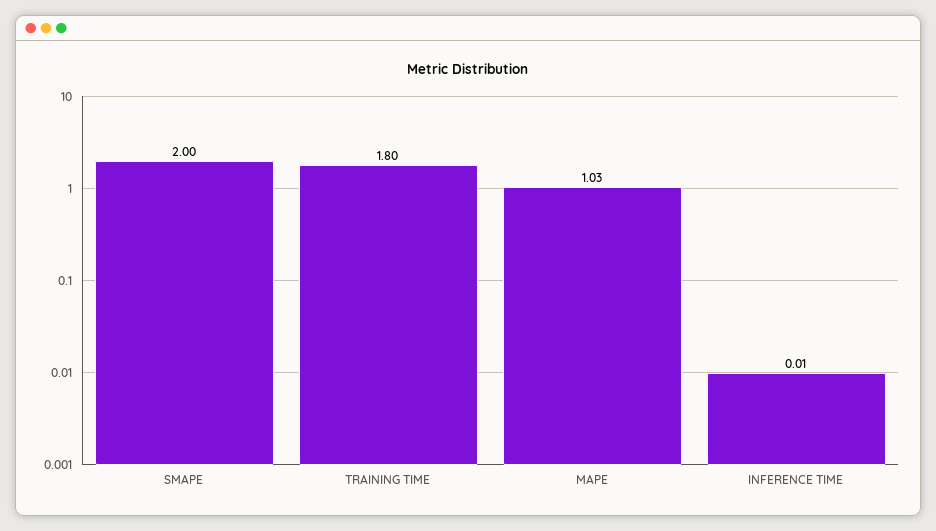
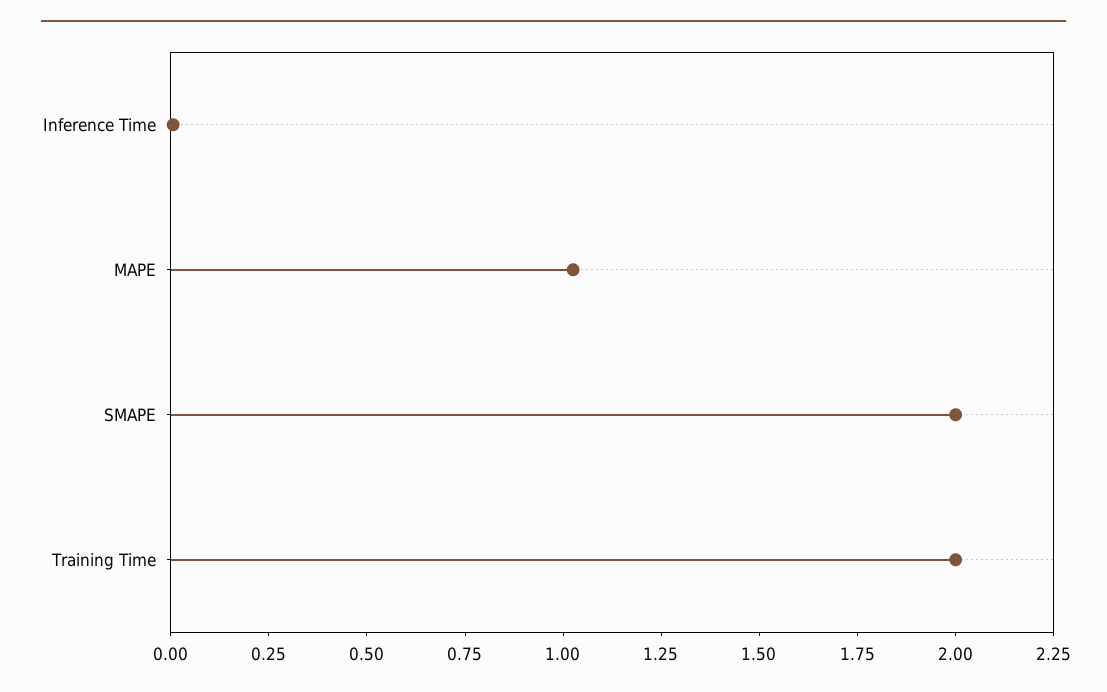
TRAINING TIME: 1.8 -> 2

